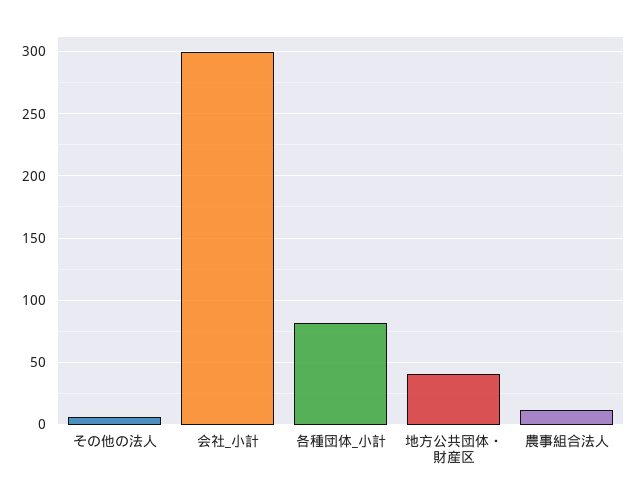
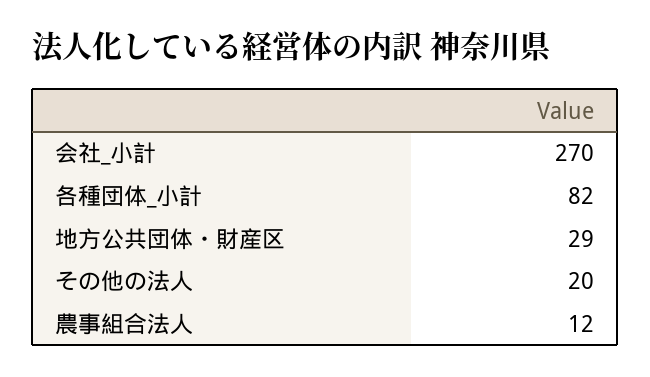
その他の法人: 5 -> 20
会社_小計: 300 -> 270
地方公共団体・財産区: 40 -> 29

